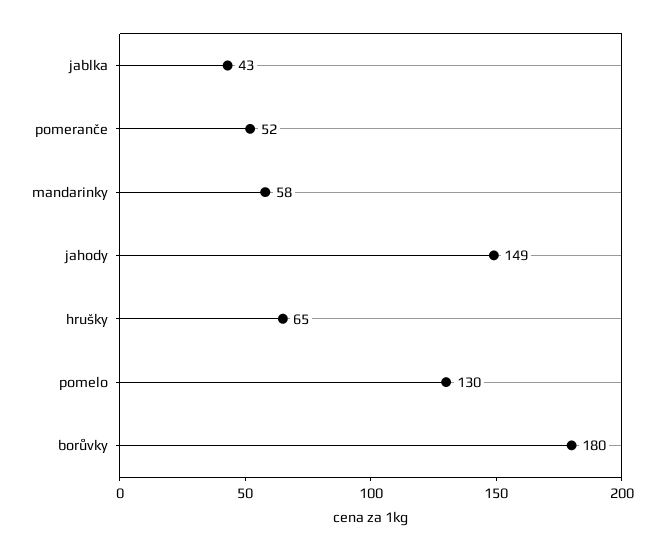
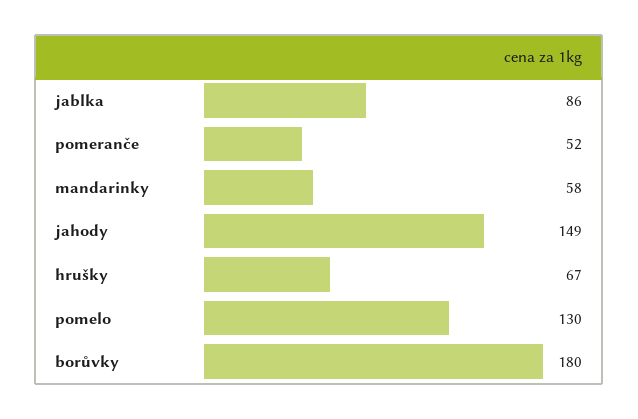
jablka: 43 -> 86
hrušky: 65 -> 67

